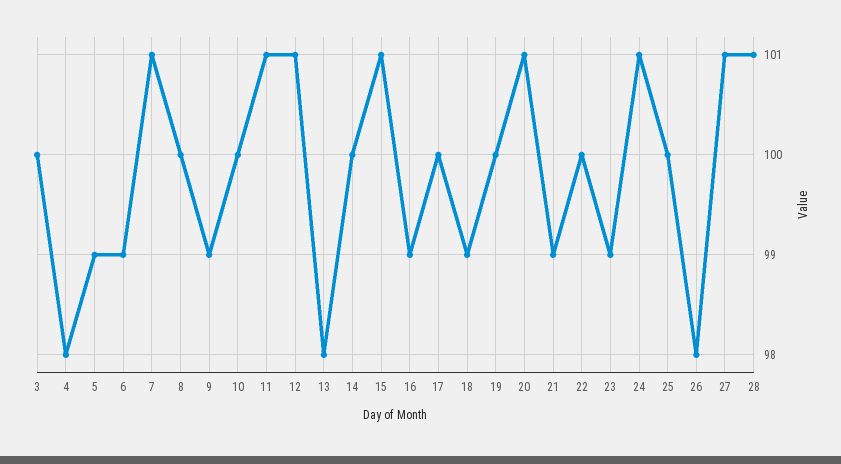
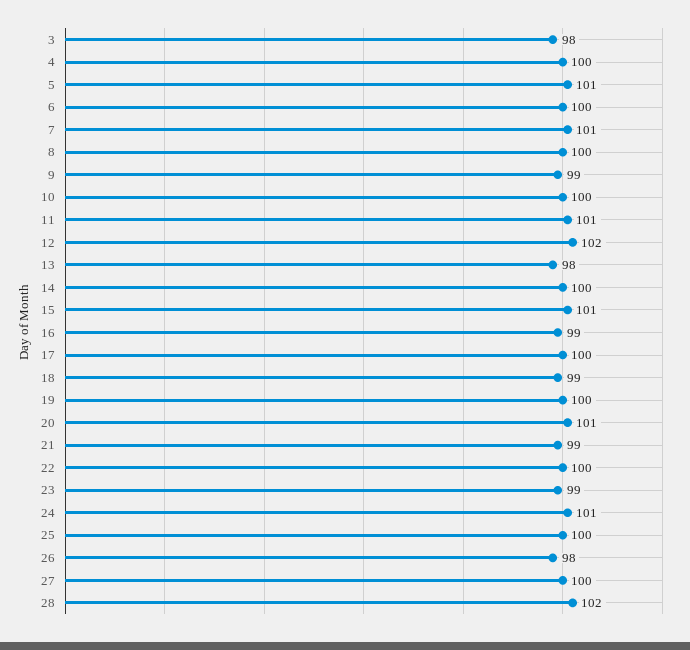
3: 100 -> 98
4: 98 -> 100
5: 99 -> 101
6: 99 -> 100
12: 101 -> 102
27: 101 -> 100
28: 101 -> 102

